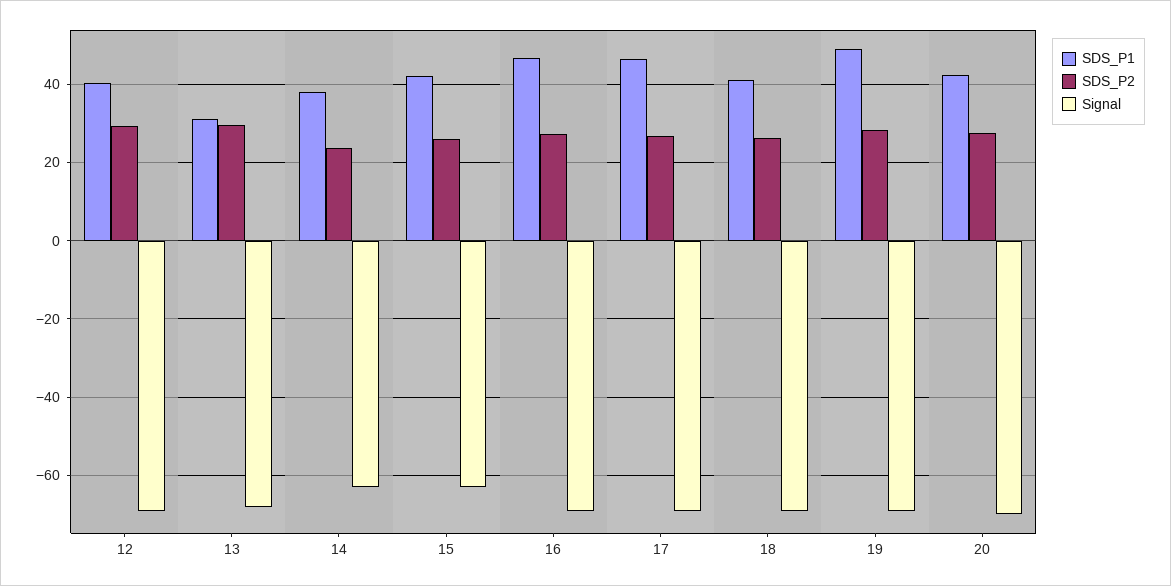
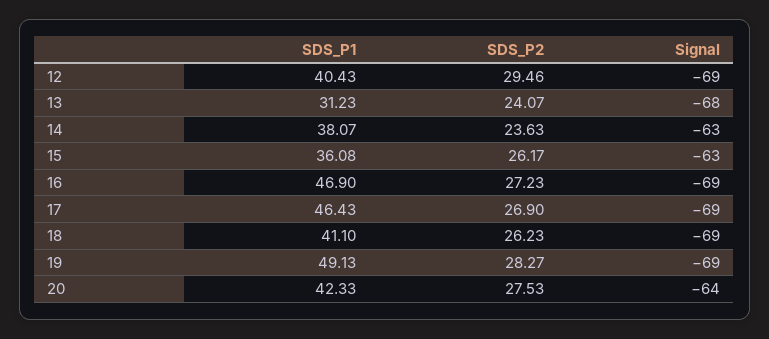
SDS_P2, 13: 30 -> 24.07
SDS_P1, 15: 42 -> 36.08
Signal, 20: -70 -> -64

